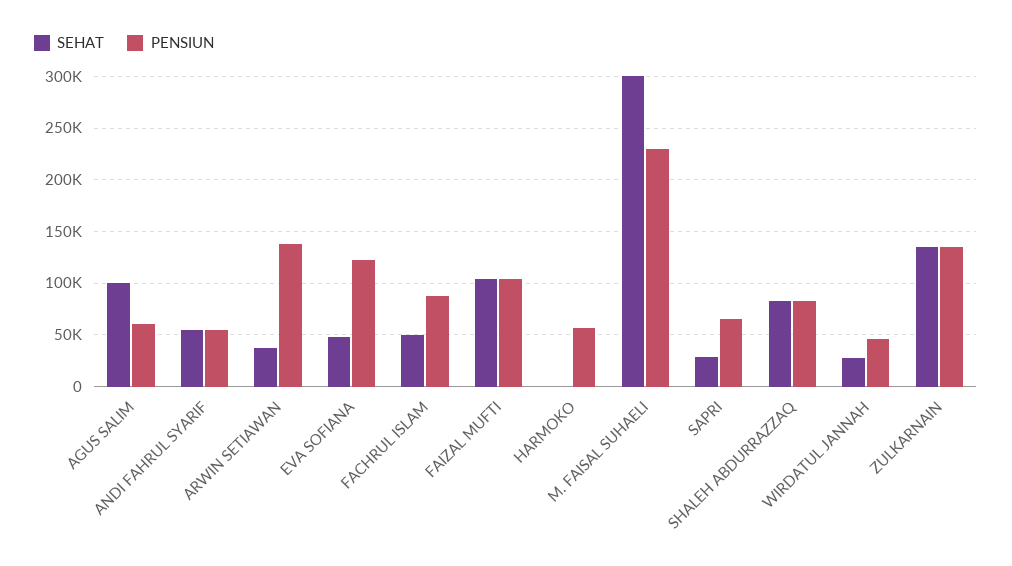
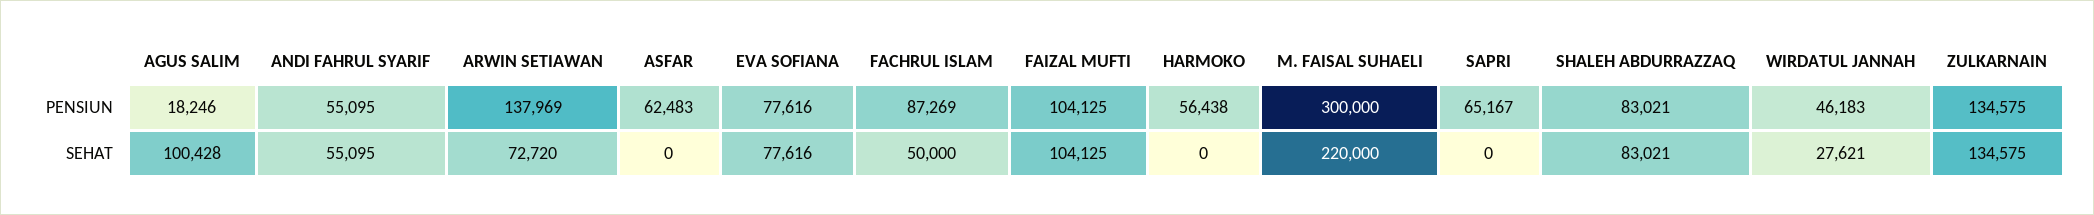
PENSIUN, AGUS SALIM: 60000 -> 18246
SEHAT, ARWIN SETIAWAN: 40000 -> 72720
SEHAT, EVA SOFIANA: 50000 -> 77616
PENSIUN, EVA SOFIANA: 120000 -> 77616
SEHAT, M. FAISAL SUHAELI: 300000 -> 220000
PENSIUN, M. FAISAL SUHAELI: 230000 -> 300000
SEHAT, SAPRI: 30000 -> 0
PENSIUN, ASFAR: none -> 62483
SEHAT, ASFAR: none -> 0

